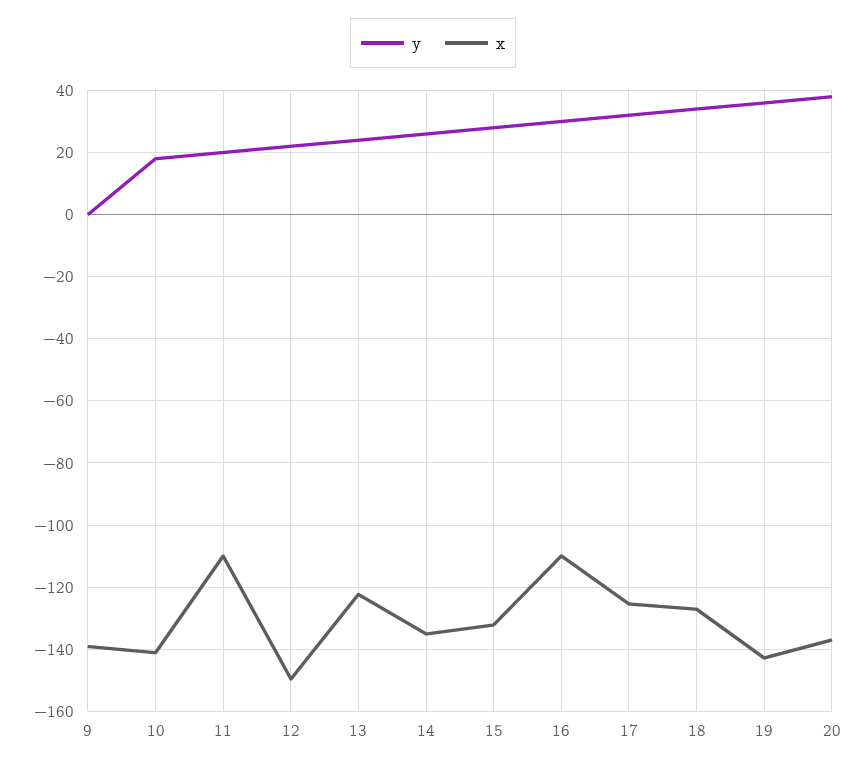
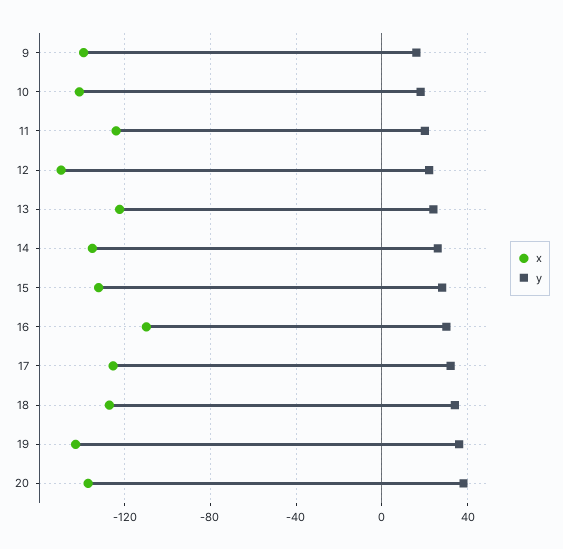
y, 9: 0 -> 15
x, 11: -110 -> -125

